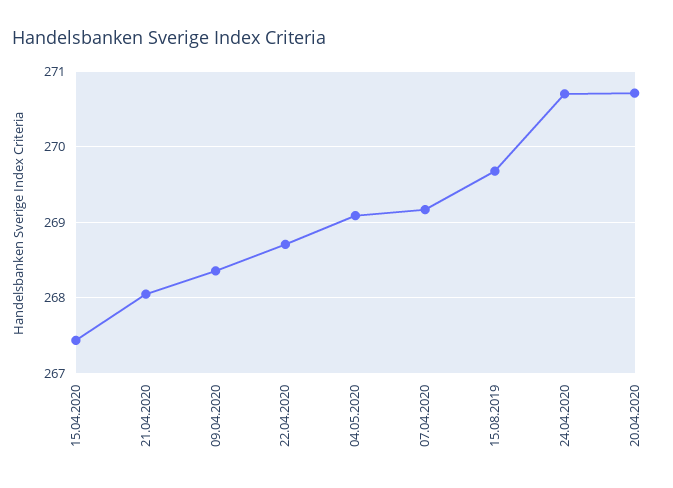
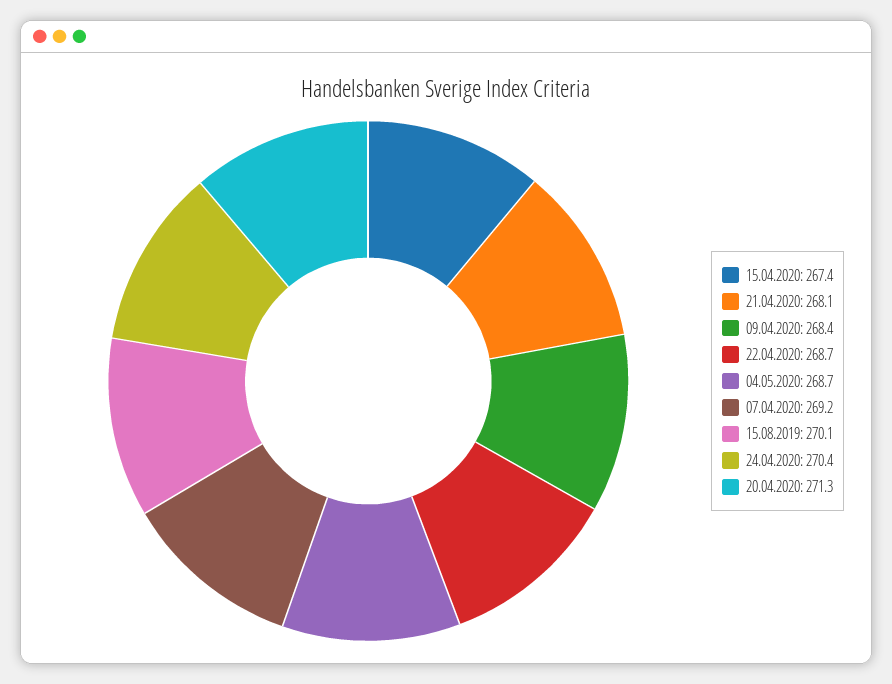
04.05.2020: 269.1 -> 268.7
15.08.2019: 269.7 -> 270.1
24.04.2020: 270.7 -> 270.4
20.04.2020: 270.7 -> 271.3

